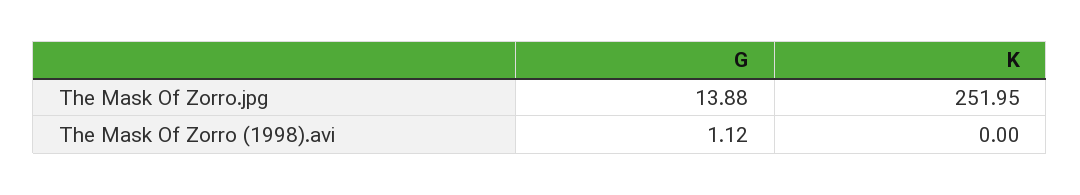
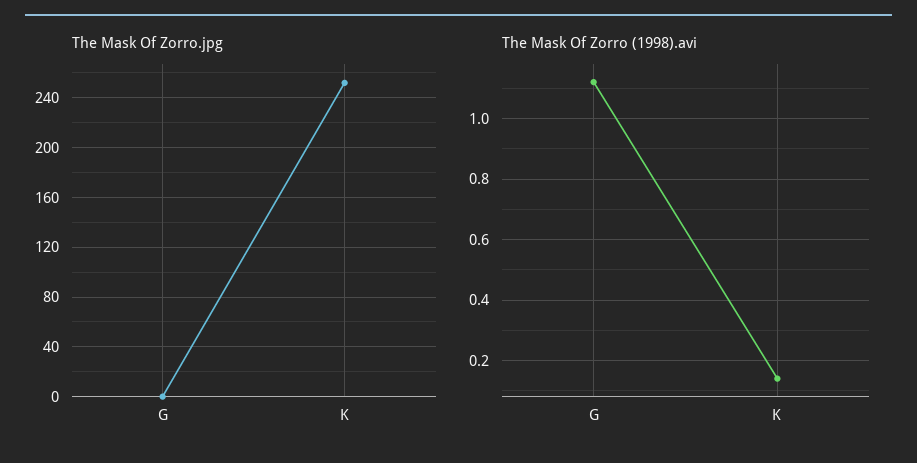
The Mask Of Zorro.jpg, G: 13.88 -> 0
The Mask Of Zorro (1998).avi, K: 0 -> 0.15

